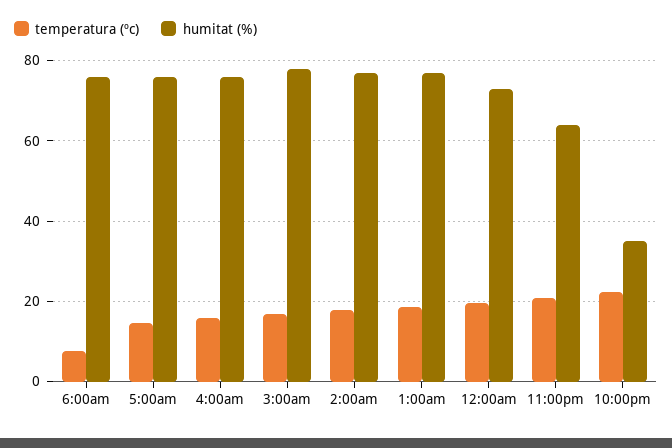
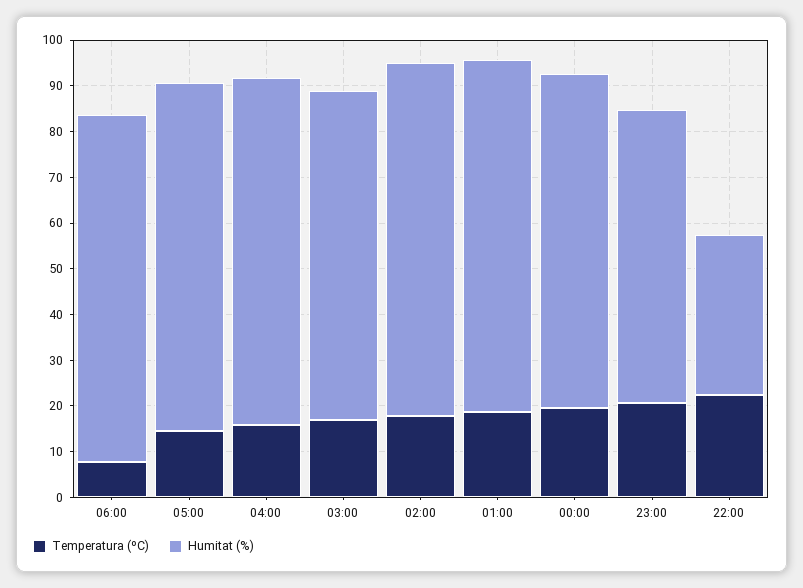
humitat (%), 3:00am: 78 -> 72

